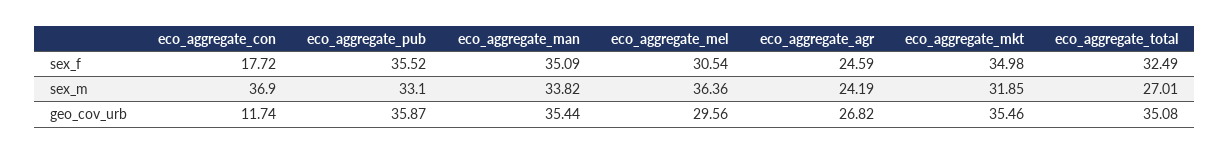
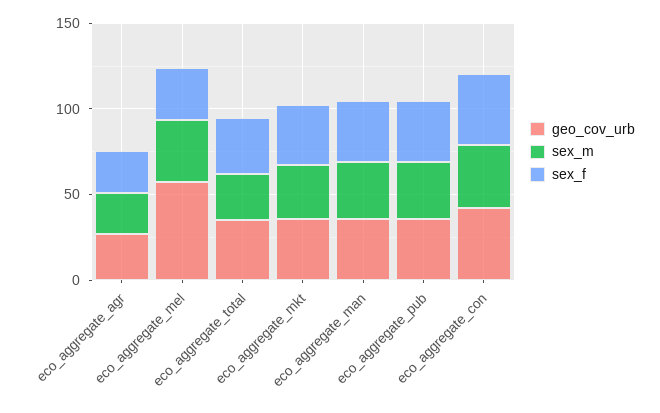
sex_f, eco_aggregate_con: 17.72 -> 40
geo_cov_urb, eco_aggregate_con: 11.74 -> 40
geo_cov_urb, eco_aggregate_mel: 29.56 -> 60

